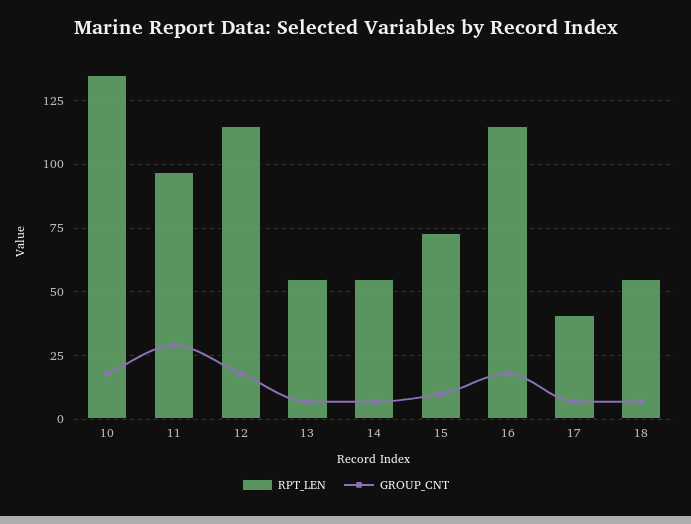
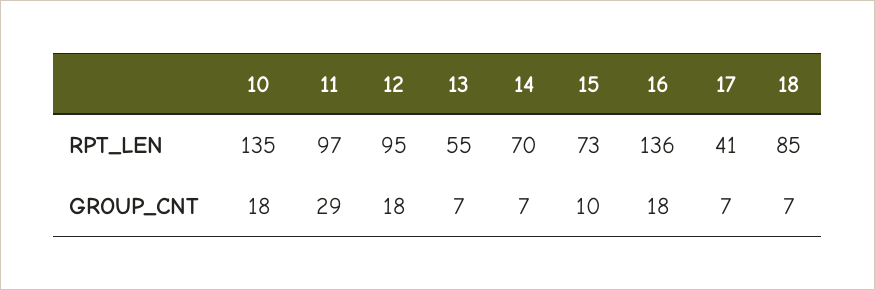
RPT_LEN, 12: 115 -> 95
RPT_LEN, 14: 55 -> 70
RPT_LEN, 16: 115 -> 136
RPT_LEN, 18: 55 -> 85

